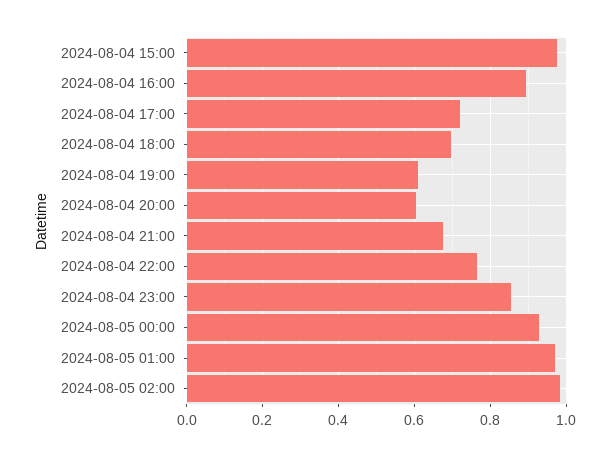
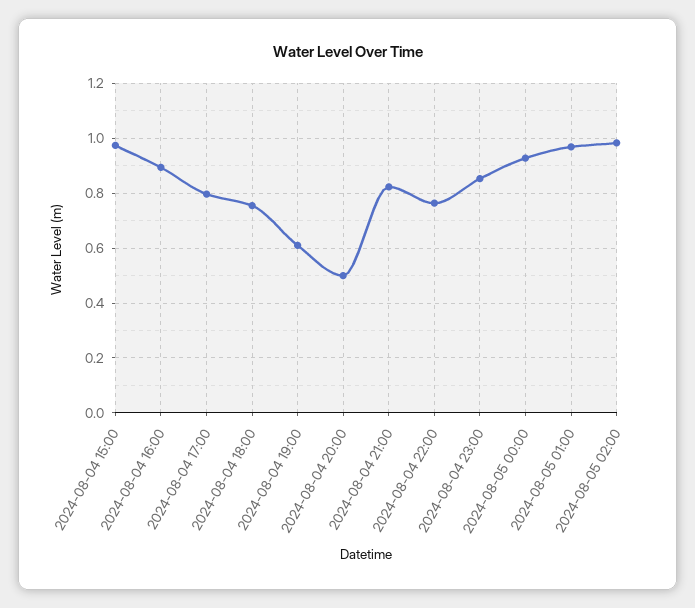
2024-08-04 17:00: 0.72 -> 0.8
2024-08-04 18:00: 0.7 -> 0.75
2024-08-04 20:00: 0.6 -> 0.5
2024-08-04 21:00: 0.68 -> 0.825

